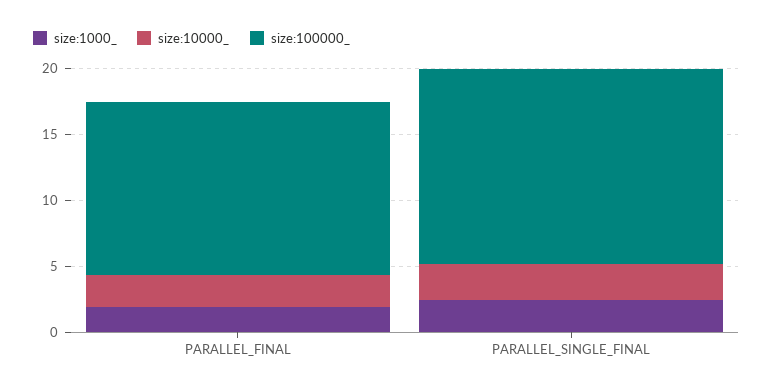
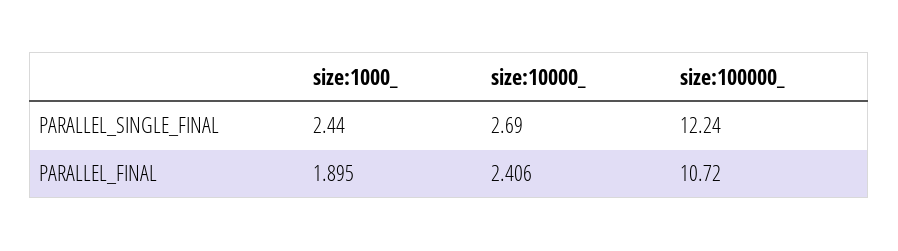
size:100000_, PARALLEL_FINAL: 13 -> 10.72
size:100000_, PARALLEL_SINGLE_FINAL: 15 -> 12.24

